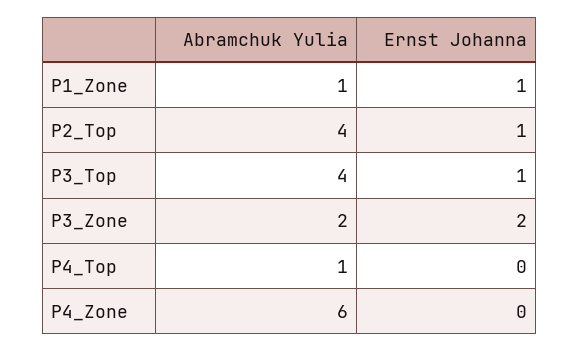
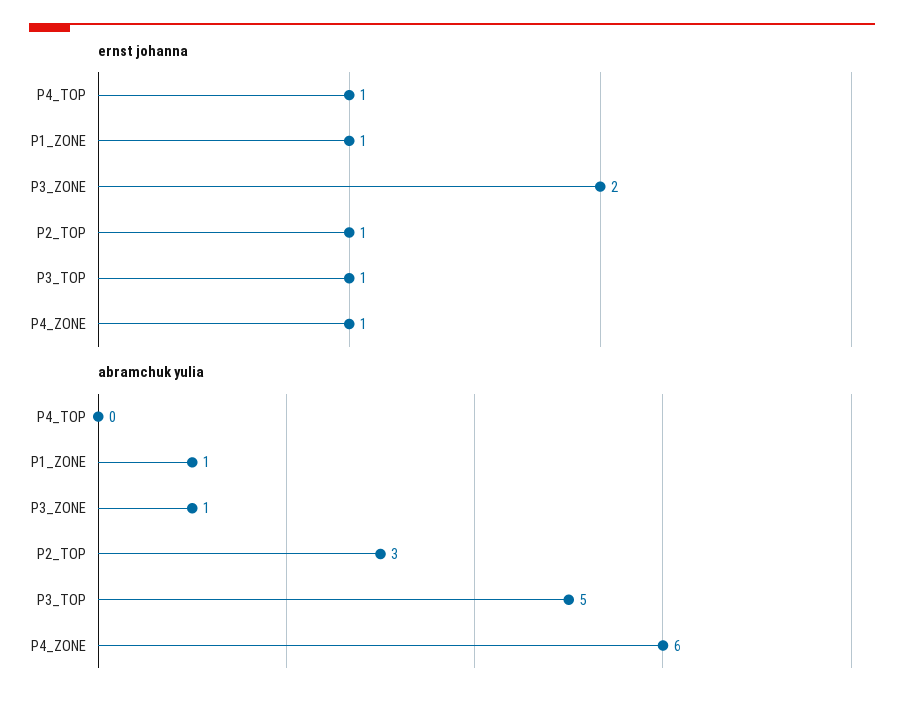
Abramchuk Yulia, P2_Top: 4 -> 3
Abramchuk Yulia, P3_Top: 4 -> 5
Abramchuk Yulia, P3_Zone: 2 -> 1
Abramchuk Yulia, P4_Top: 1 -> 0
Ernst Johanna, P4_Top: 0 -> 1
Ernst Johanna, P4_Zone: 0 -> 1

